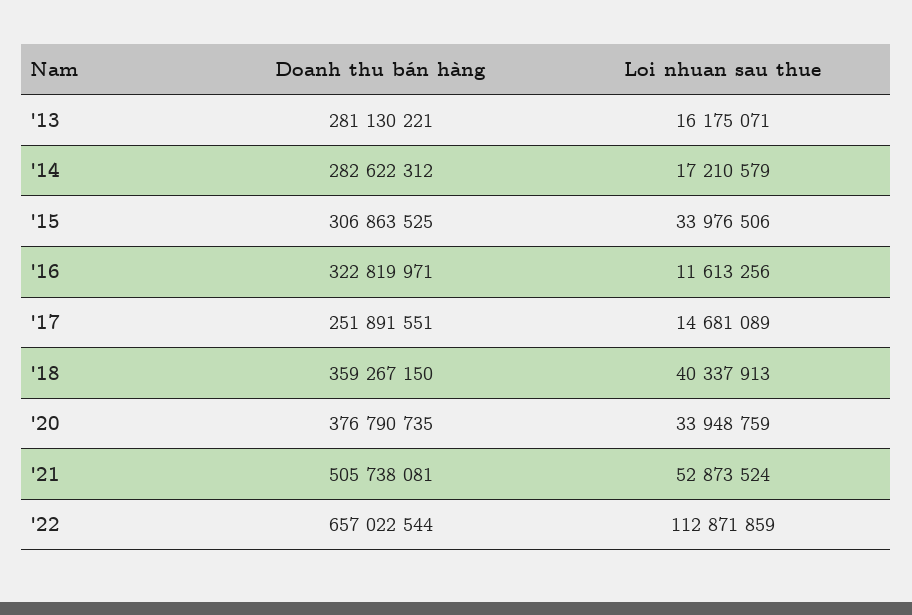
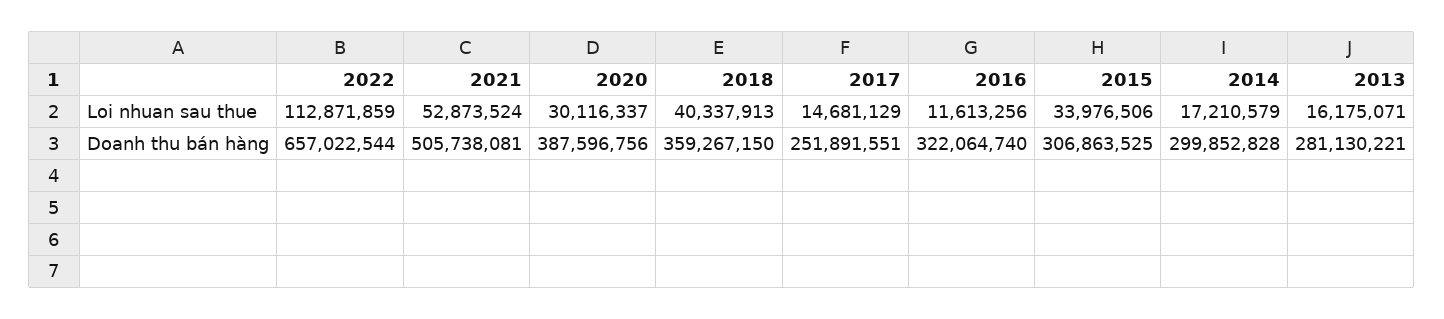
Doanh thu bán hàng, '14: 282622312 -> 299852828
Doanh thu bán hàng, '16: 322819971 -> 322064740
Loi nhuan sau thue, '17: 14681089 -> 14681129
Doanh thu bán hàng, '20: 376790735 -> 387596756
Loi nhuan sau thue, '20: 33948759 -> 30116337

